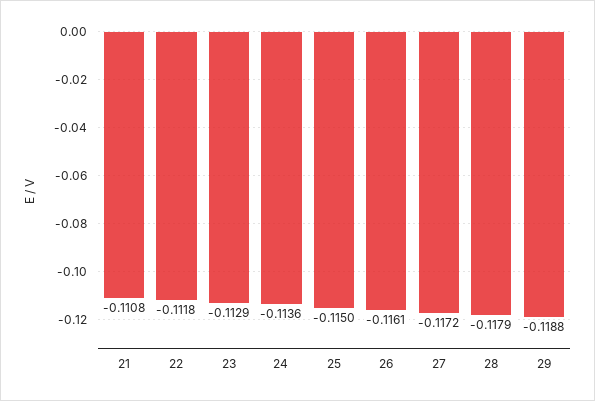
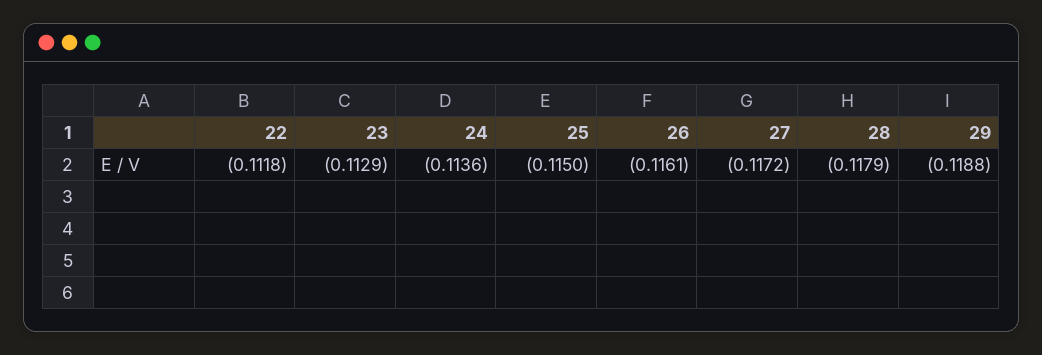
21: -0.1108 -> none

